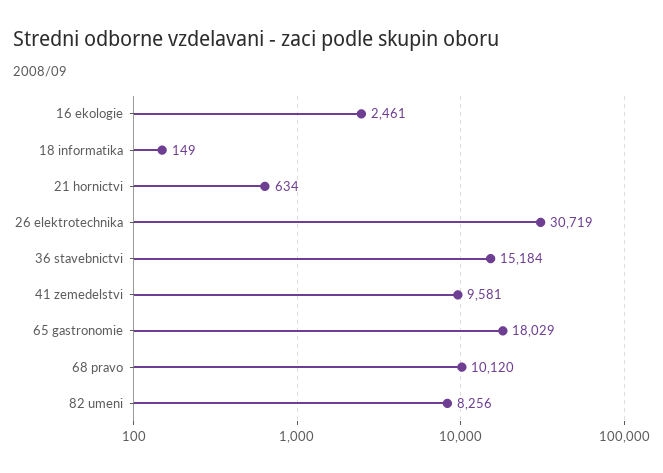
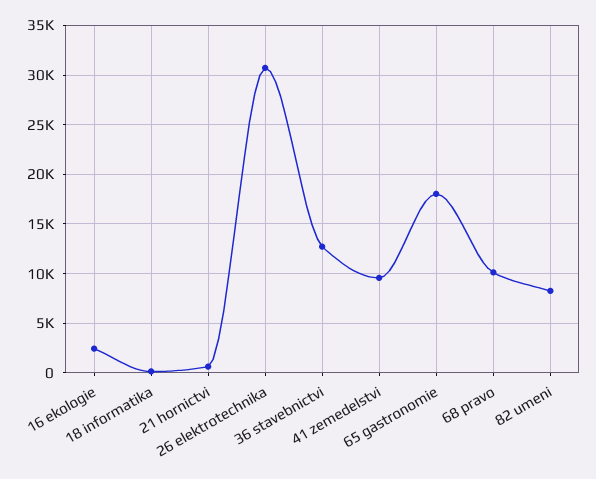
36 stavebnictvi: 15184 -> 13000

